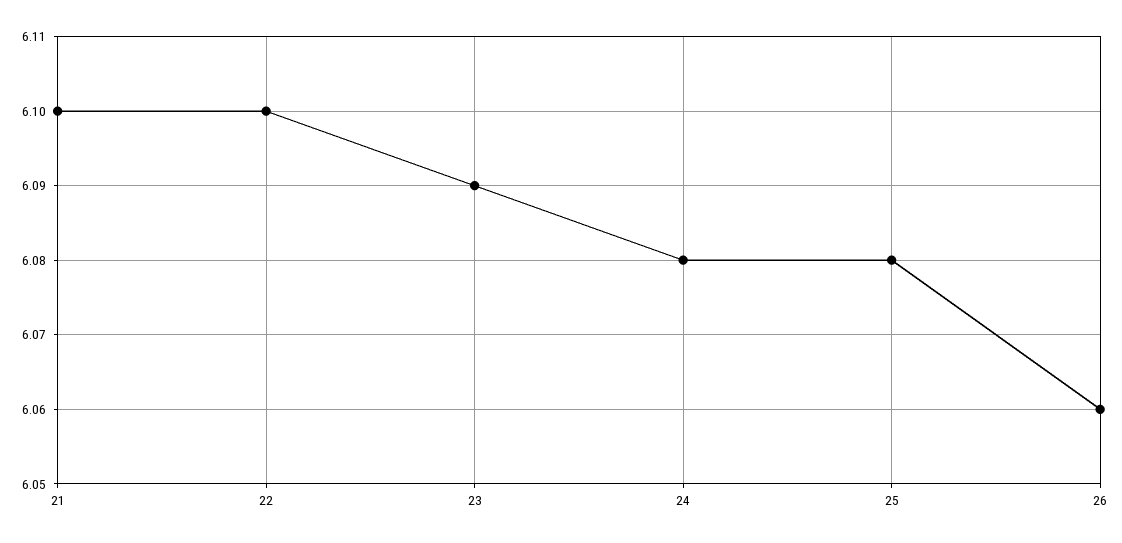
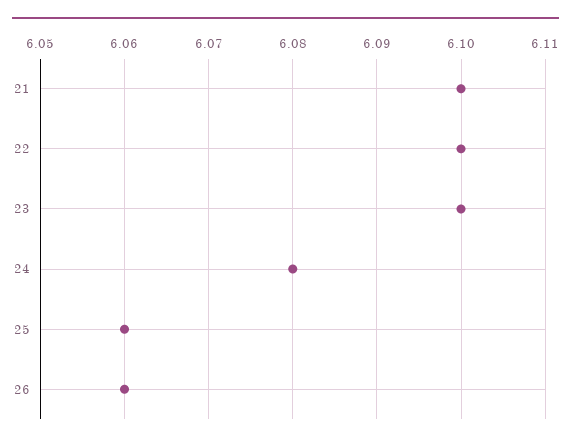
23: 6.09 -> 6.1
25: 6.08 -> 6.06

